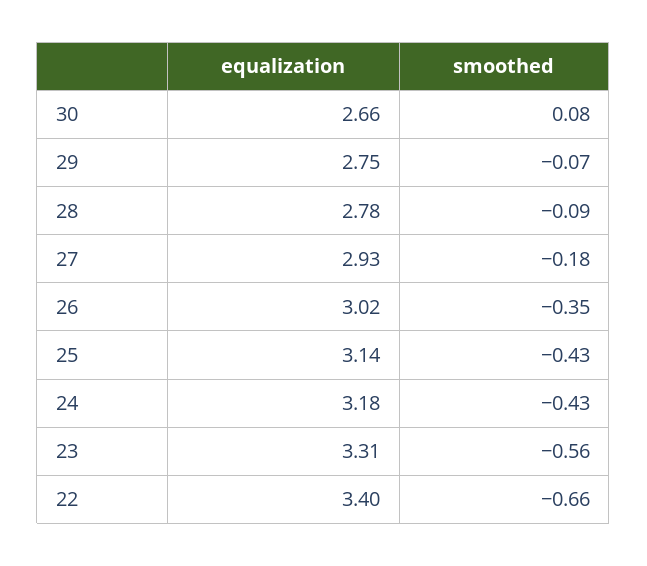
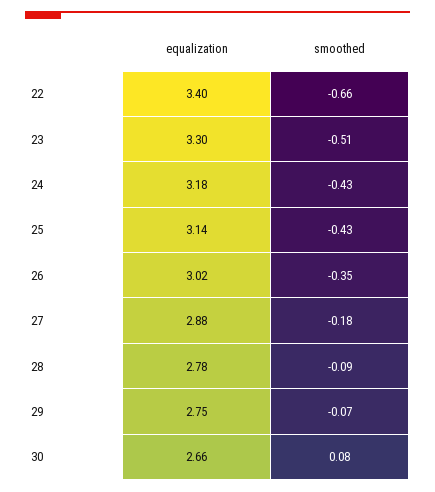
equalization, 27: 2.93 -> 2.88
equalization, 23: 3.31 -> 3.3
smoothed, 23: -0.56 -> -0.51

